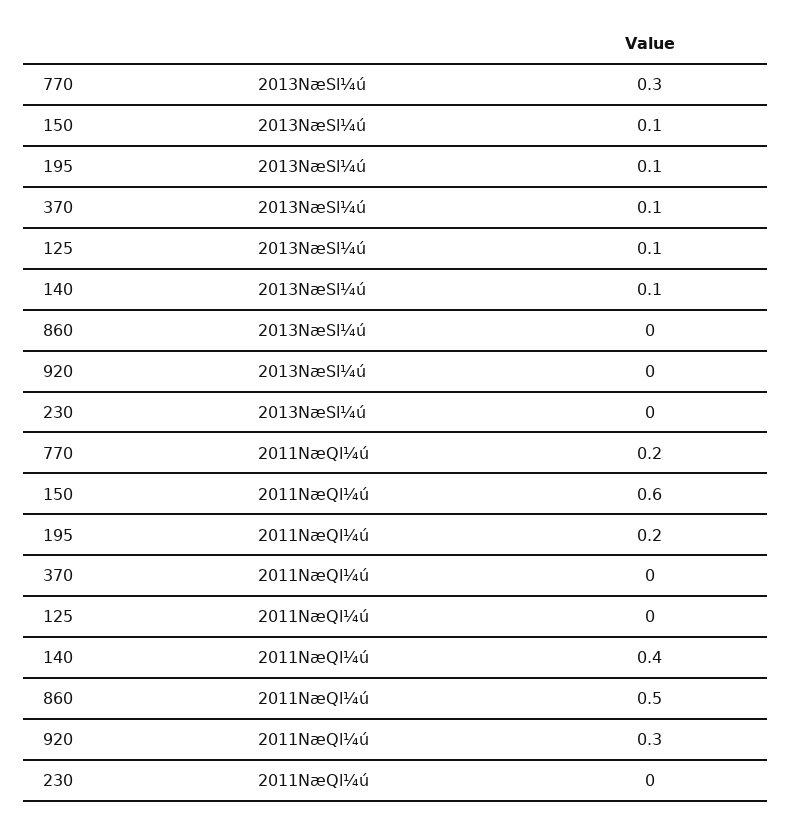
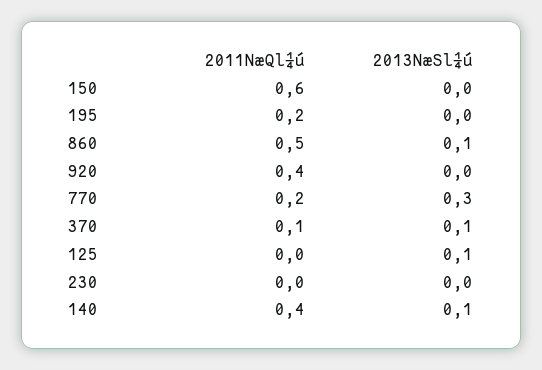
150, 2013NæSl¼ú: 0.1 -> 0
195, 2013NæSl¼ú: 0.1 -> 0
860, 2013NæSl¼ú: 0 -> 0.1
370, 2011NæQl¼ú: 0 -> 0.1
920, 2011NæQl¼ú: 0.3 -> 0.4

